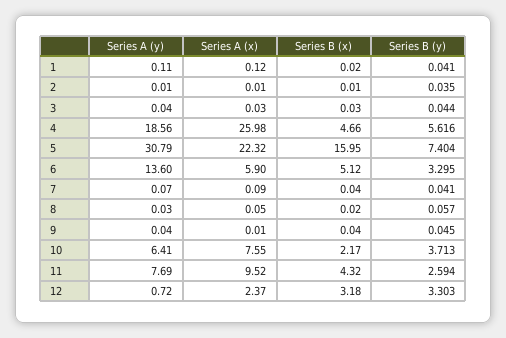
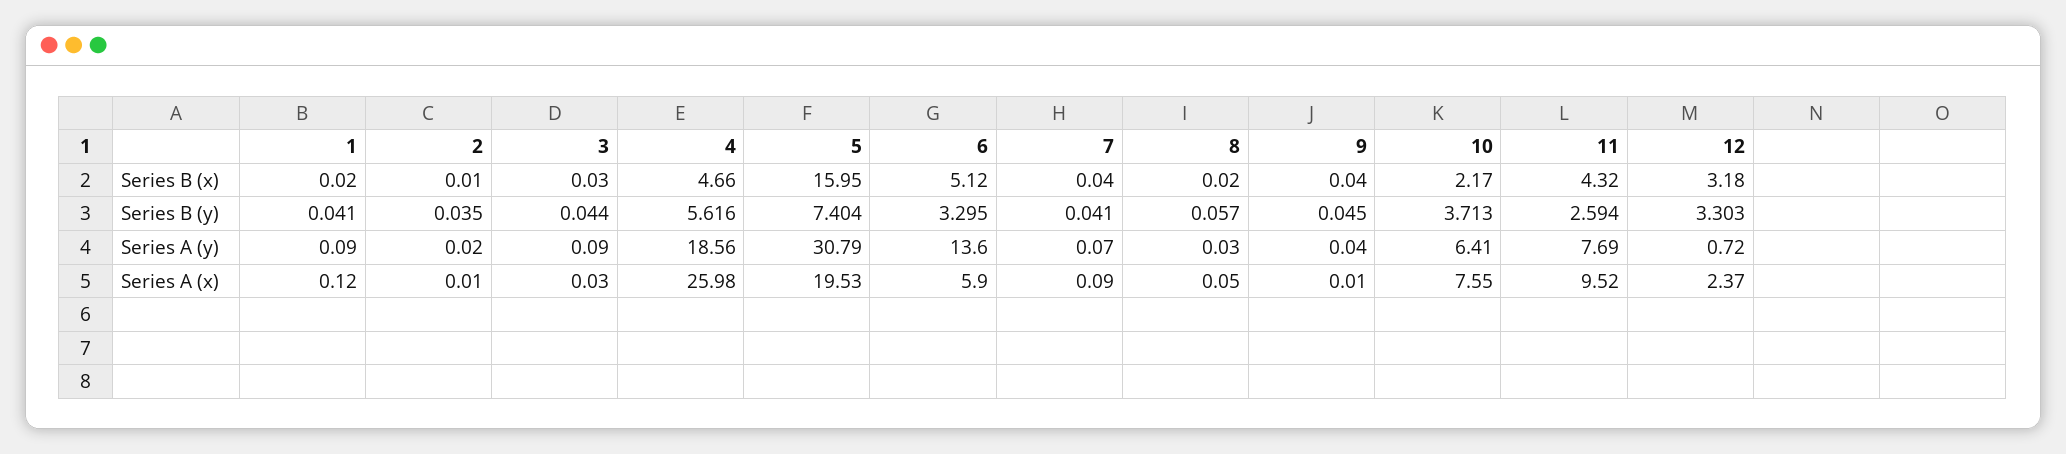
Series A (y), 1: 0.11 -> 0.09
Series A (y), 2: 0.01 -> 0.02
Series A (y), 3: 0.04 -> 0.09
Series A (x), 5: 22.32 -> 19.53

